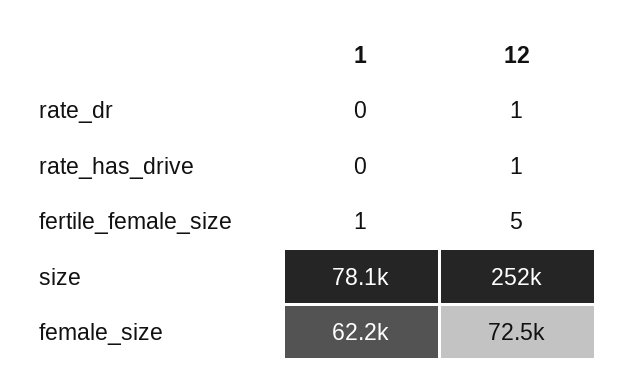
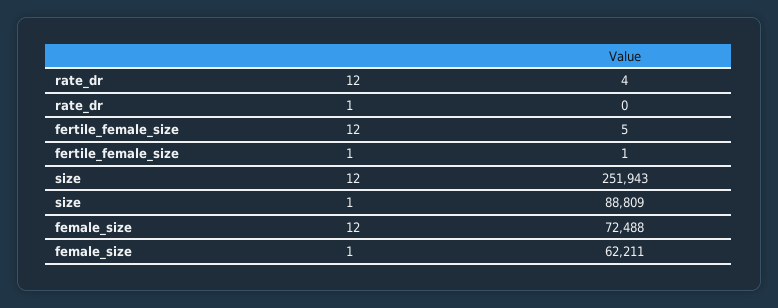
12, rate_dr: 1 -> 4
1, rate_has_drive: 0 -> none
12, rate_has_drive: 1 -> none
1, size: 78100 -> 88809

